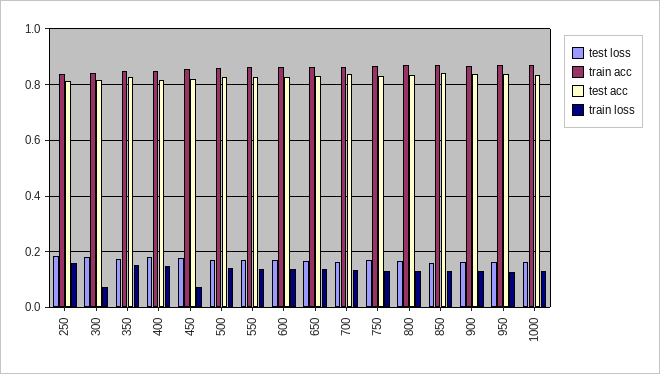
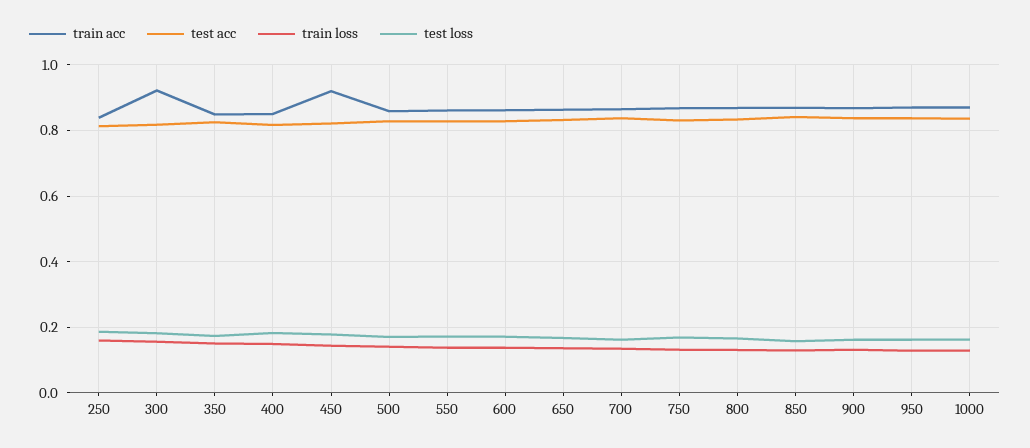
train acc, 300: 0.85 -> 0.92
train loss, 300: 0.075 -> 0.16
train acc, 450: 0.85 -> 0.92
train loss, 450: 0.075 -> 0.14

